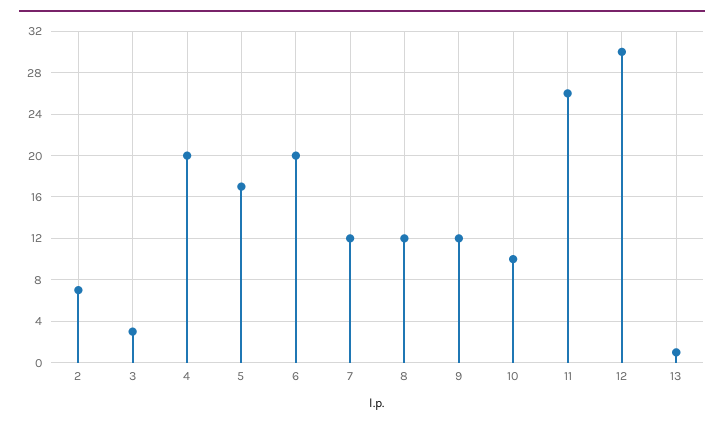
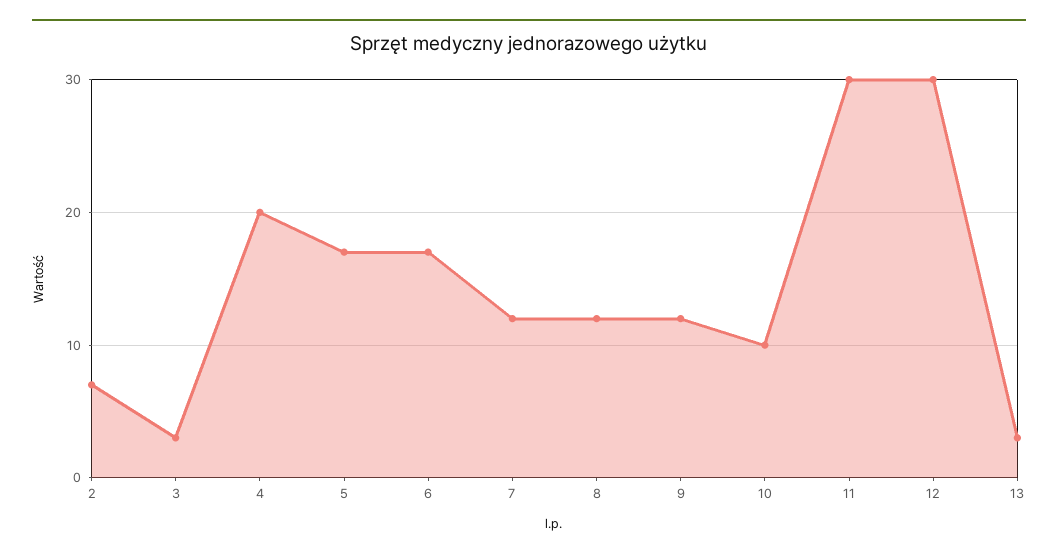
6: 20 -> 17
11: 26 -> 30
13: 1 -> 3

